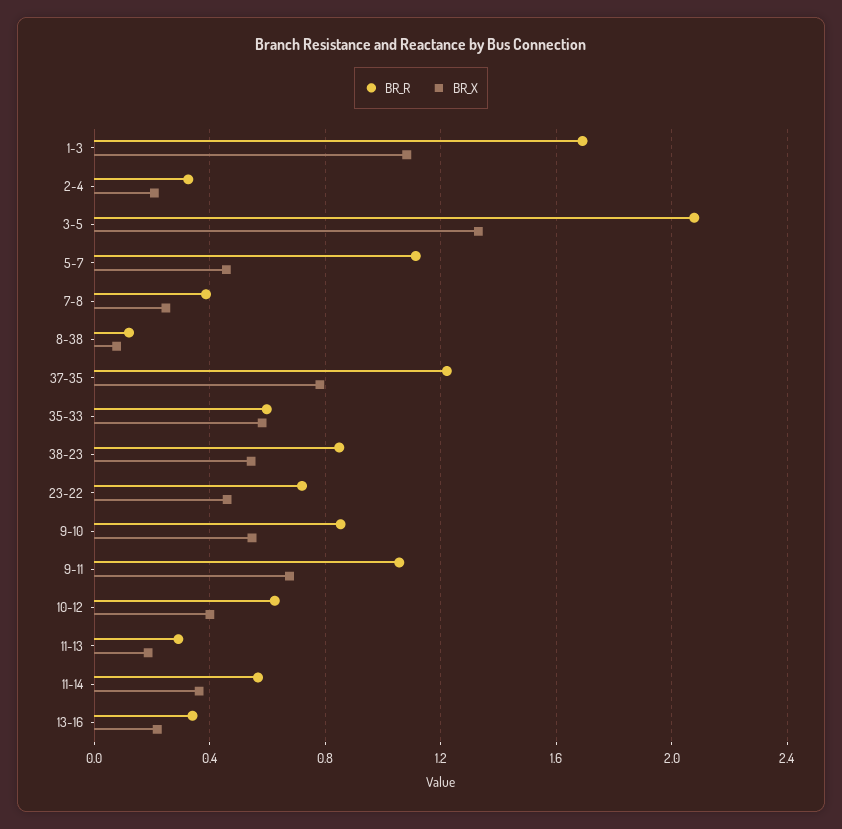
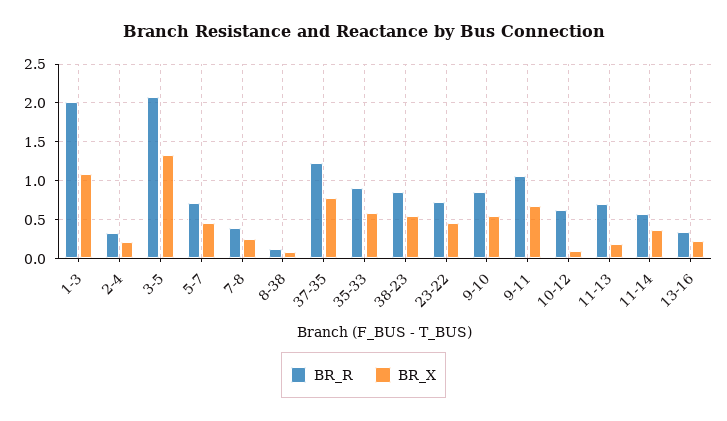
BR_R, 1-3: 1.7 -> 2
BR_R, 5-7: 1.1 -> 0.7
BR_R, 35-33: 0.6 -> 0.9
BR_X, 10-12: 0.4 -> 0.1
BR_R, 11-13: 0.3 -> 0.7

